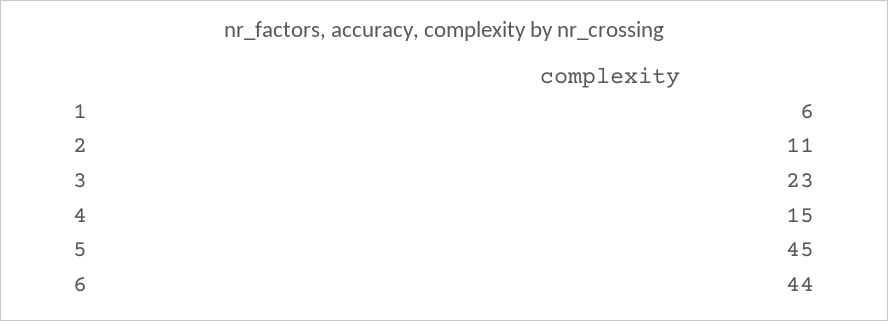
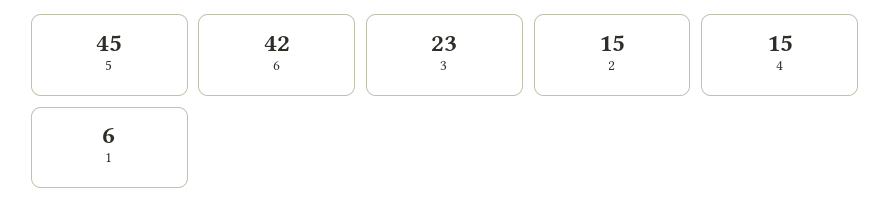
2: 11 -> 15
6: 44 -> 42

